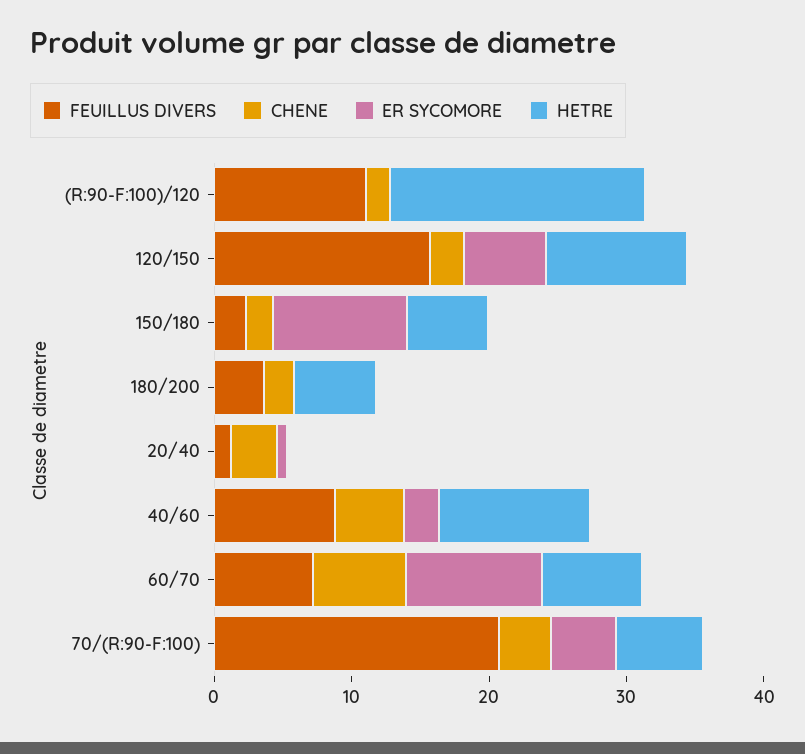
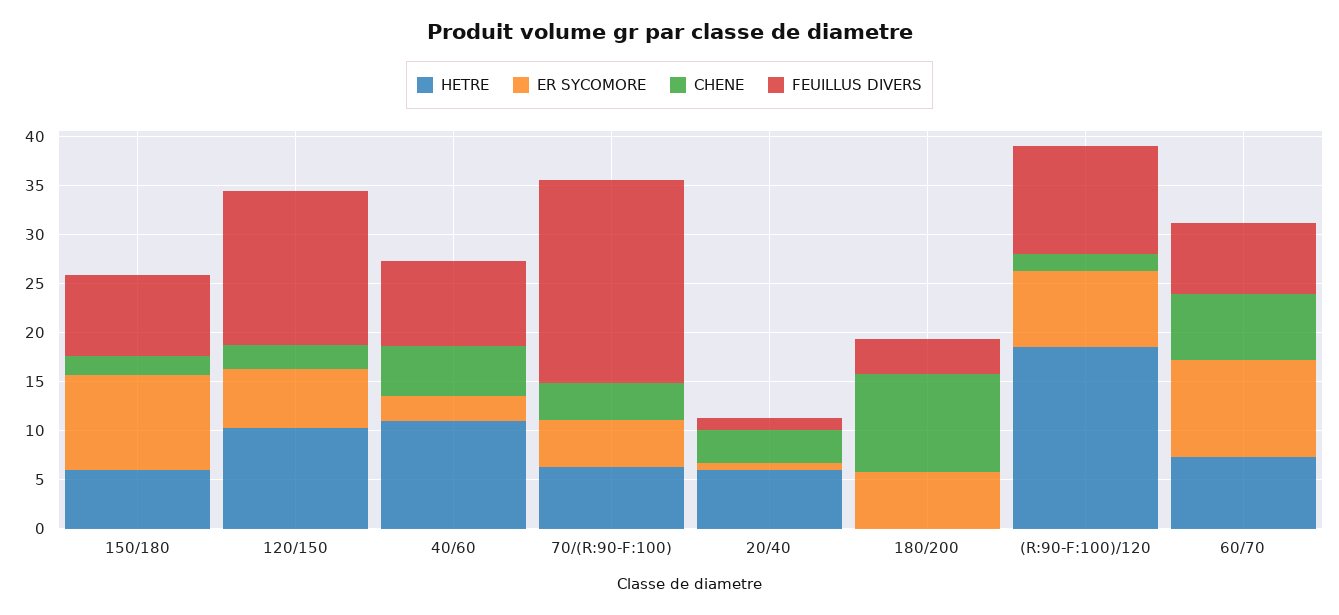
ER SYCOMORE, (R:90-F:100)/120: 0 -> 8
FEUILLUS DIVERS, 150/180: 2 -> 8
CHENE, 180/200: 2 -> 10
ER SYCOMORE, 180/200: 0 -> 6
HETRE, 180/200: 6 -> 0
HETRE, 20/40: 0 -> 6

